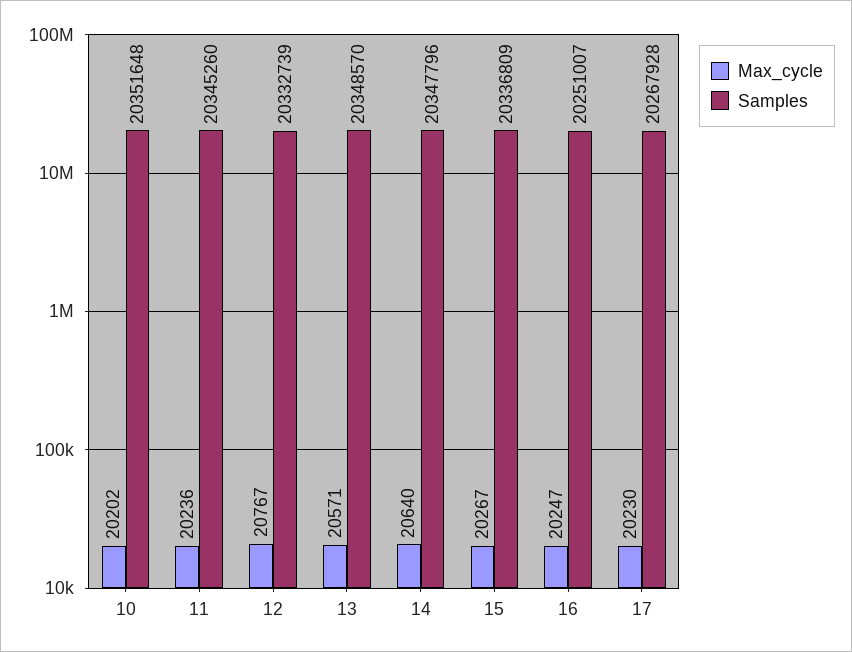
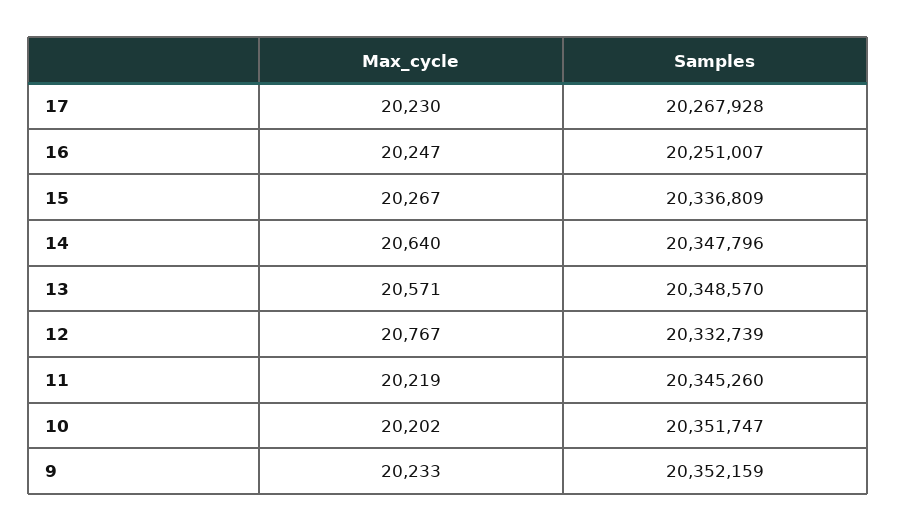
Samples, 10: 20351648 -> 20351747
Max_cycle, 11: 20236 -> 20219
Max_cycle, 9: none -> 20233
Samples, 9: none -> 20352159

